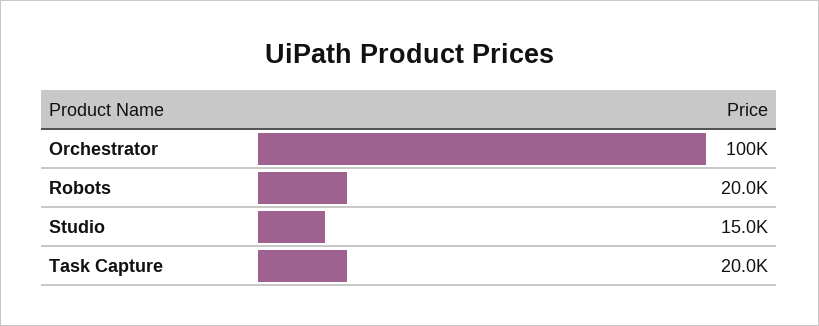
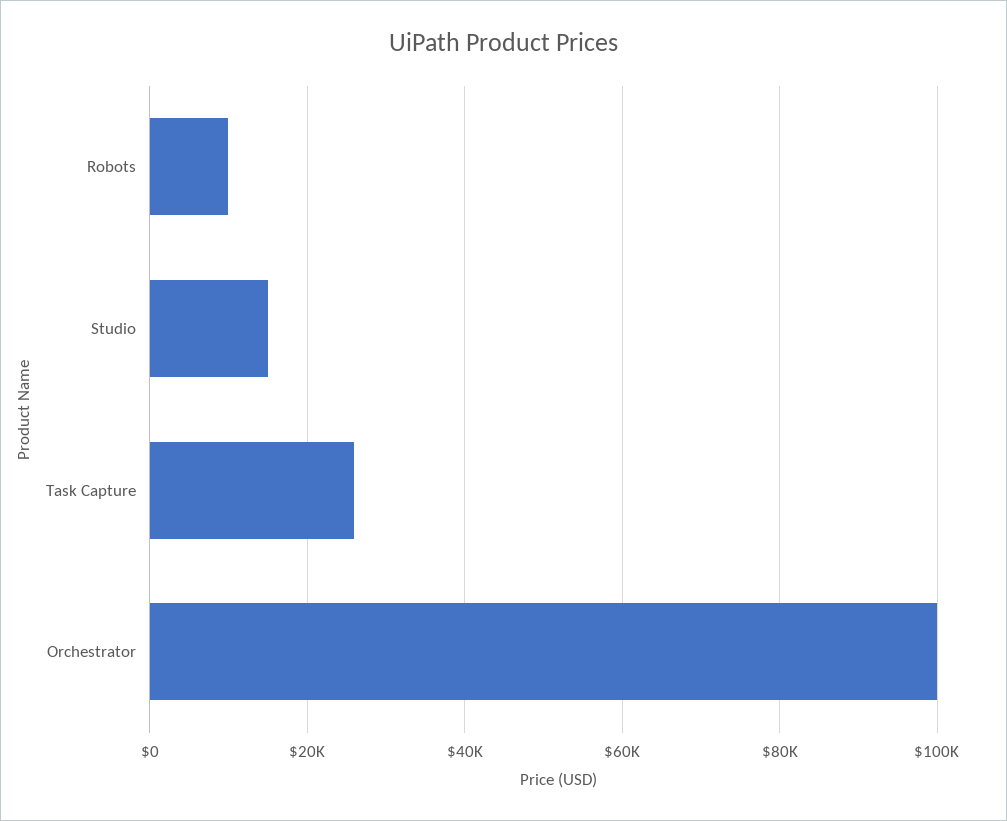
Robots: 20000 -> 10000
Task Capture: 20000 -> 26000

